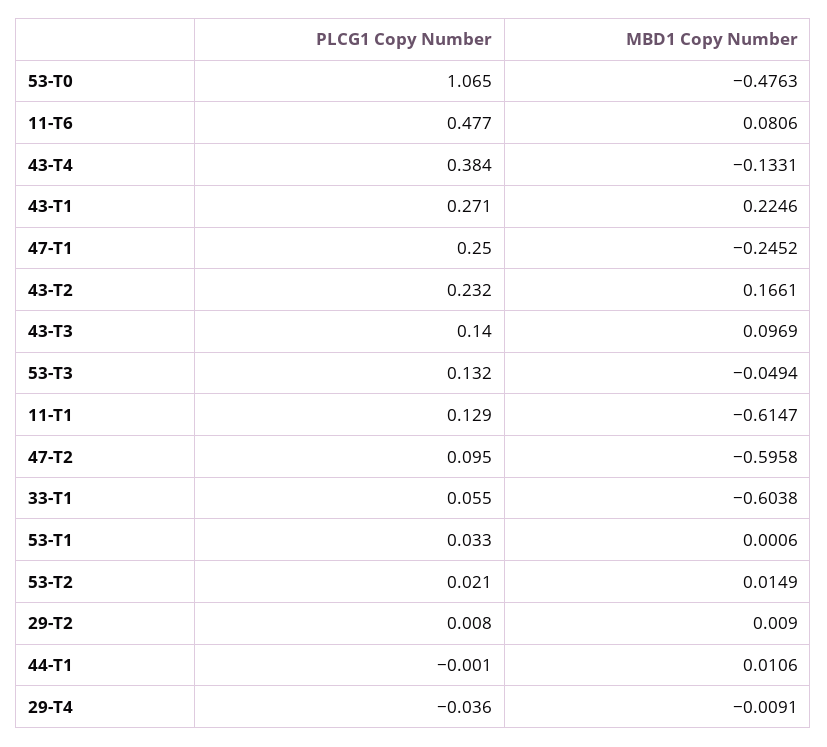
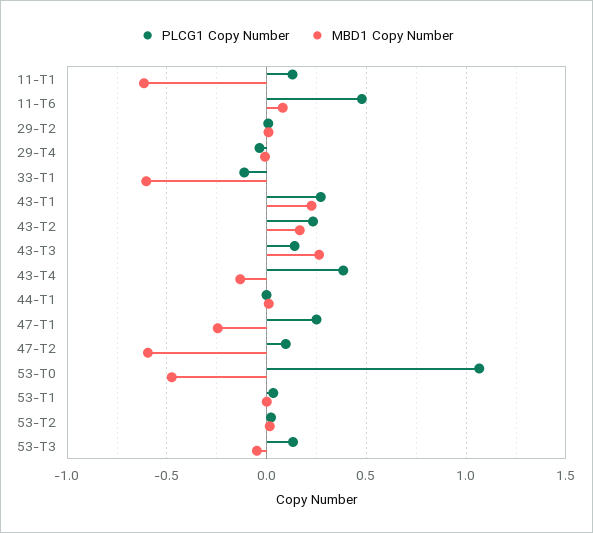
MBD1 Copy Number, 43-T3: 0.0969 -> 0.25
PLCG1 Copy Number, 33-T1: 0.055 -> -0.1

